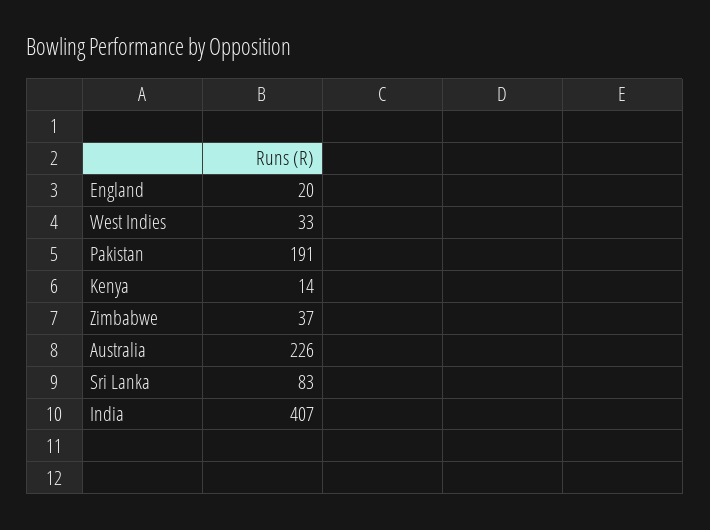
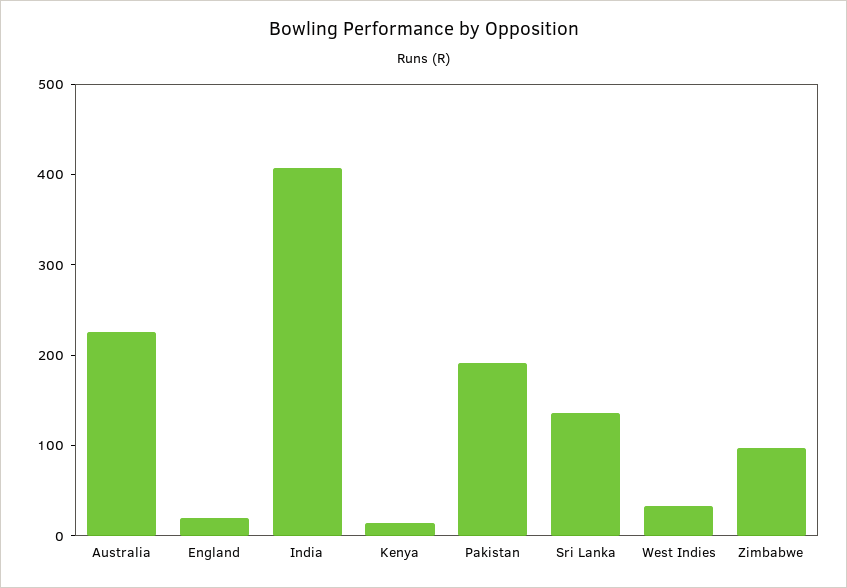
Zimbabwe: 37 -> 100
Sri Lanka: 83 -> 140

